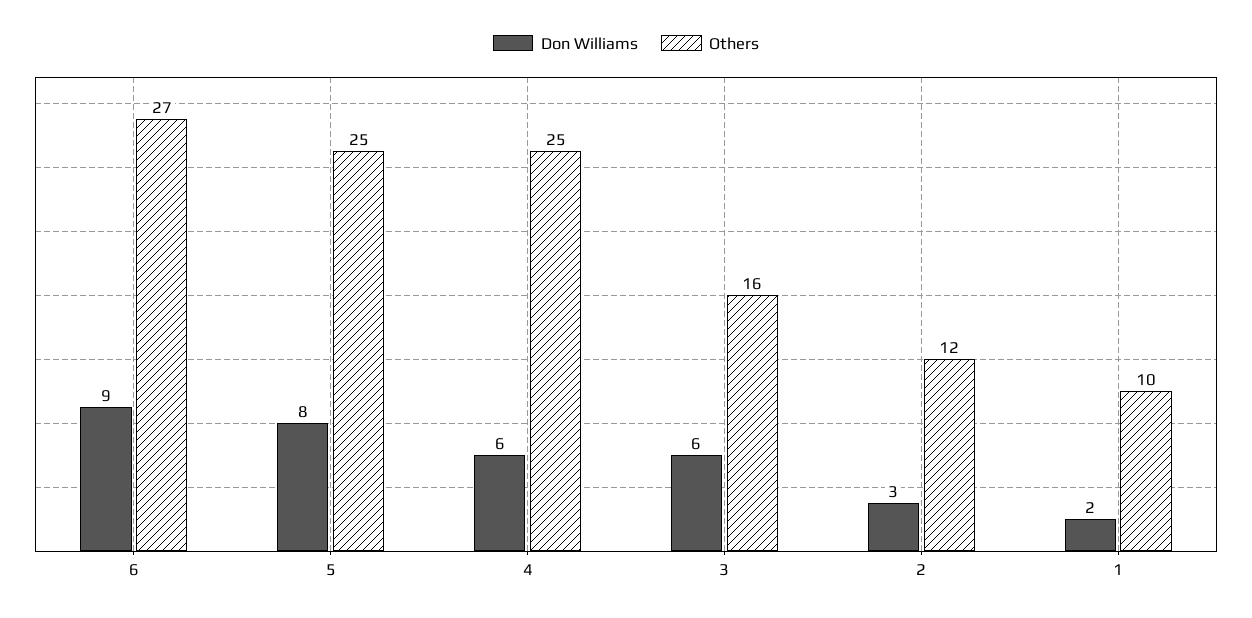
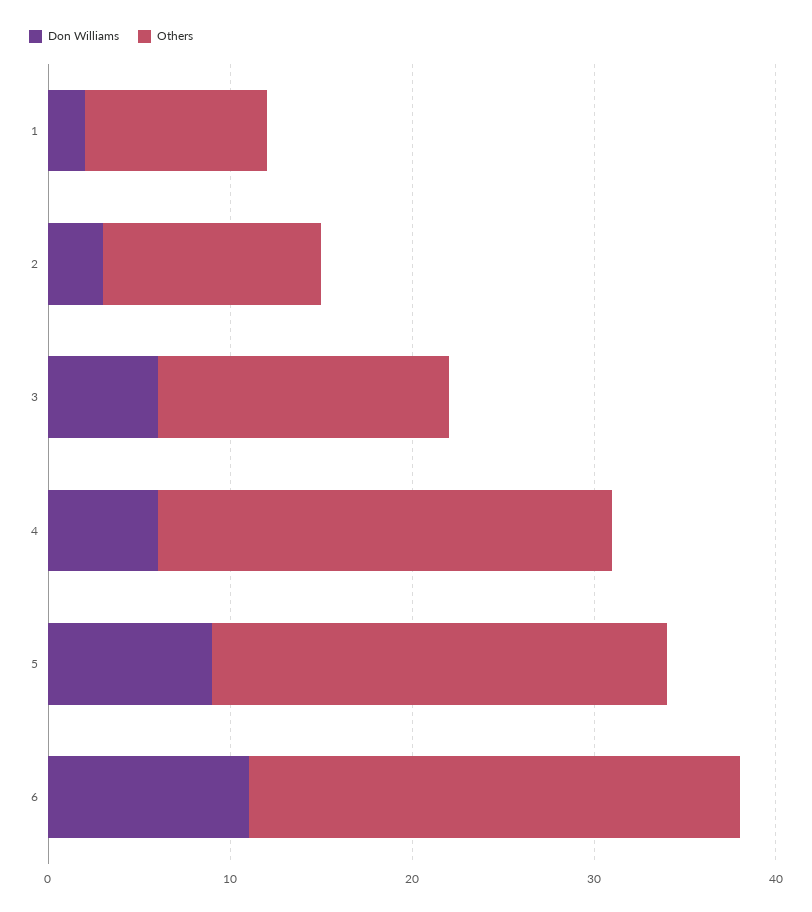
Don Williams, 6: 9 -> 11
Don Williams, 5: 8 -> 9

